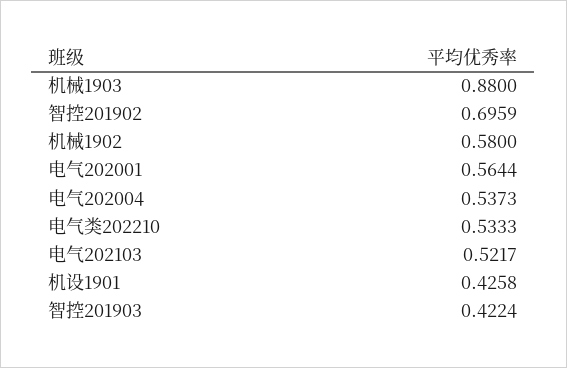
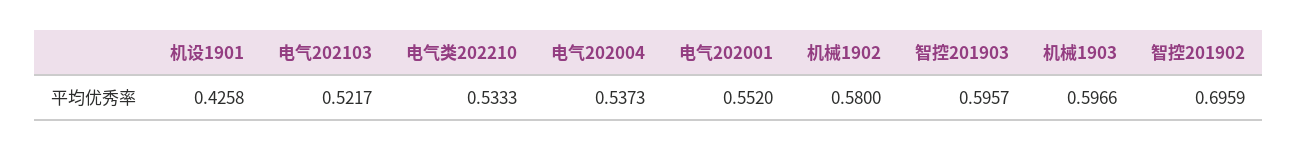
机械1903: 0.88 -> 0.5966
电气202001: 0.5644 -> 0.552
智控201903: 0.4224 -> 0.5957

